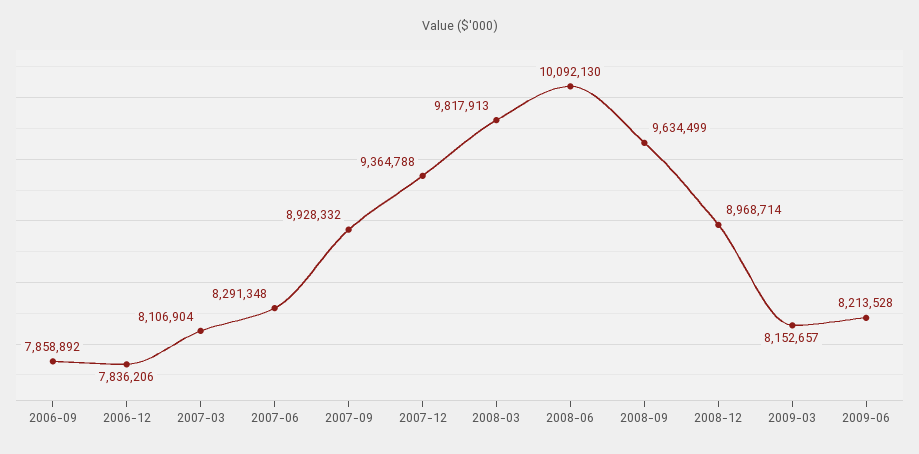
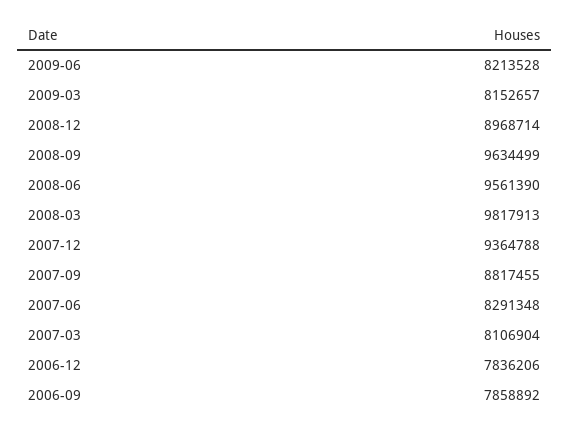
2007-09: 8928332 -> 8817455
2008-06: 10092130 -> 9561390

